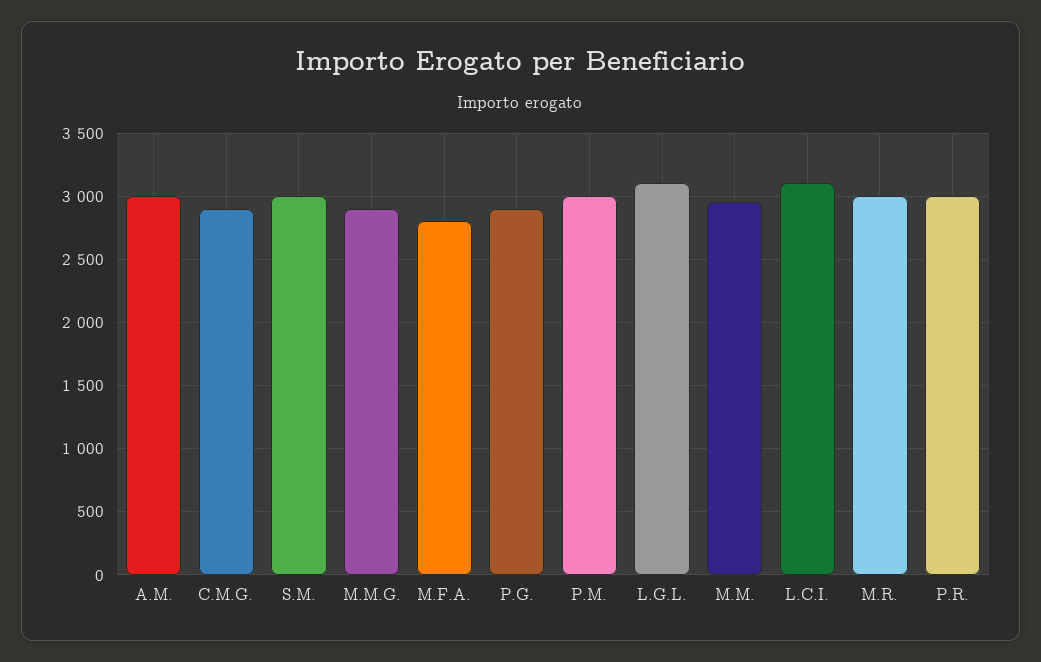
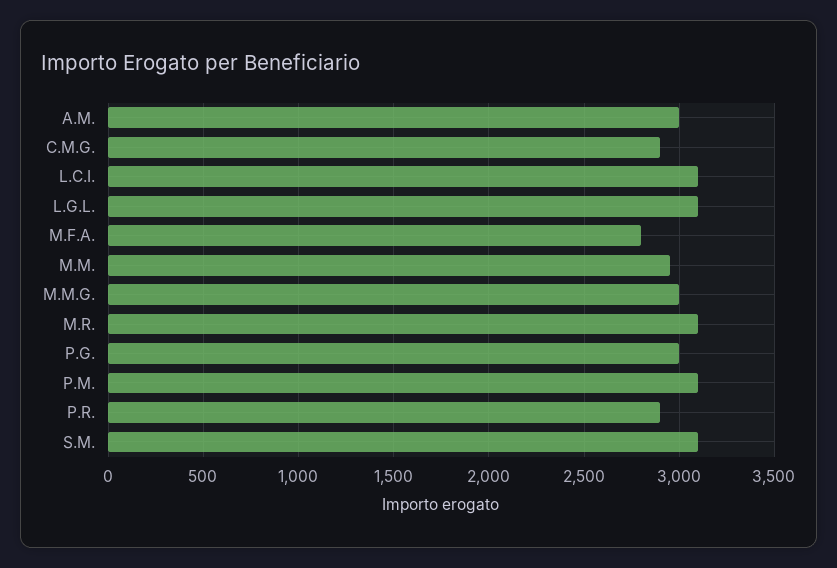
S.M.: 3000 -> 3100
M.M.G.: 2900 -> 3000
P.G.: 2900 -> 3000
P.M.: 3000 -> 3100
M.R.: 3000 -> 3100
P.R.: 3000 -> 2900

